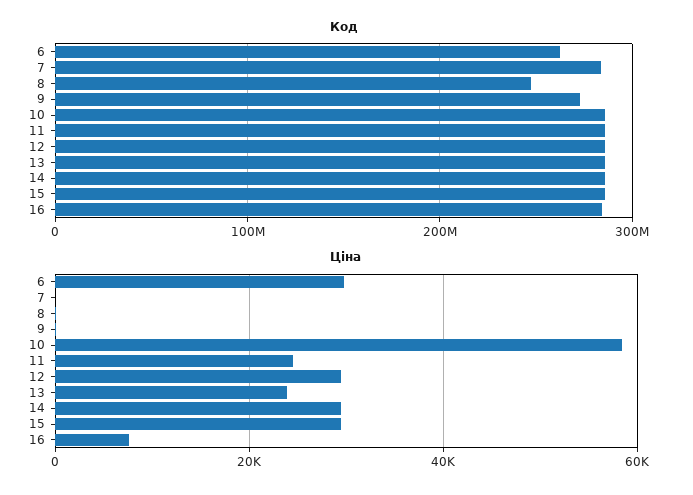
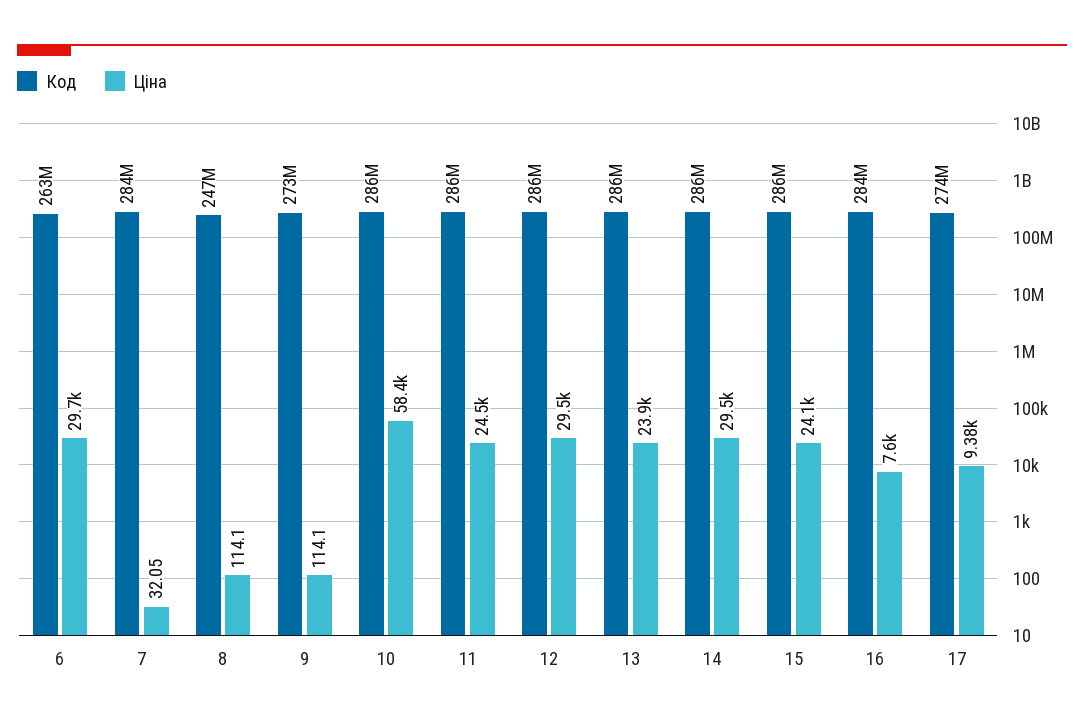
Ціна, 15: 30000 -> 24100
Код, 17: none -> 274000000
Ціна, 17: none -> 9380

